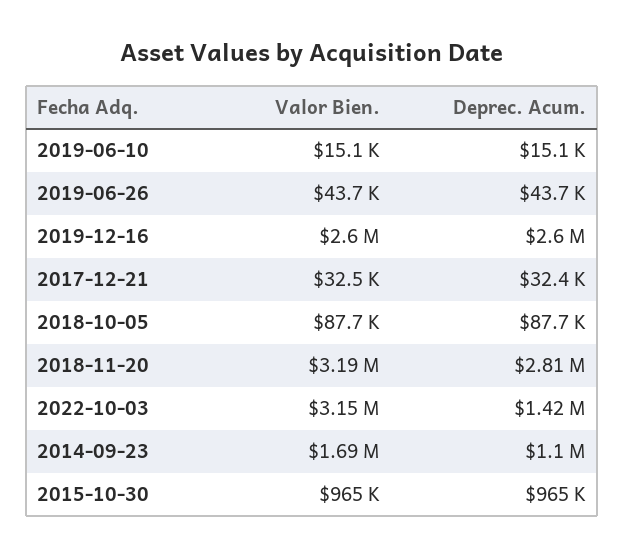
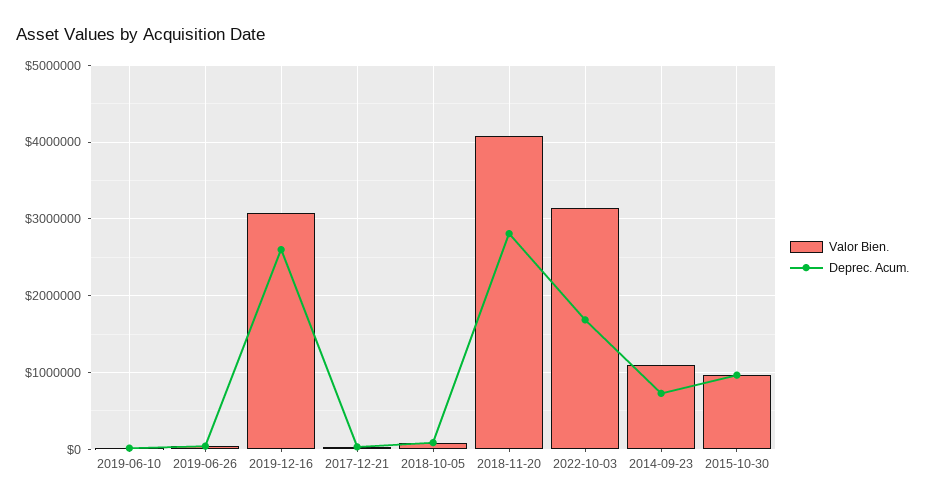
Valor Bien., 2019-12-16: 2600000 -> 3100000
Valor Bien., 2018-11-20: 3190000 -> 4100000
Deprec. Acum., 2022-10-03: 1420000 -> 1700000
Valor Bien., 2014-09-23: 1690000 -> 1100000
Deprec. Acum., 2014-09-23: 1100000 -> 700000

